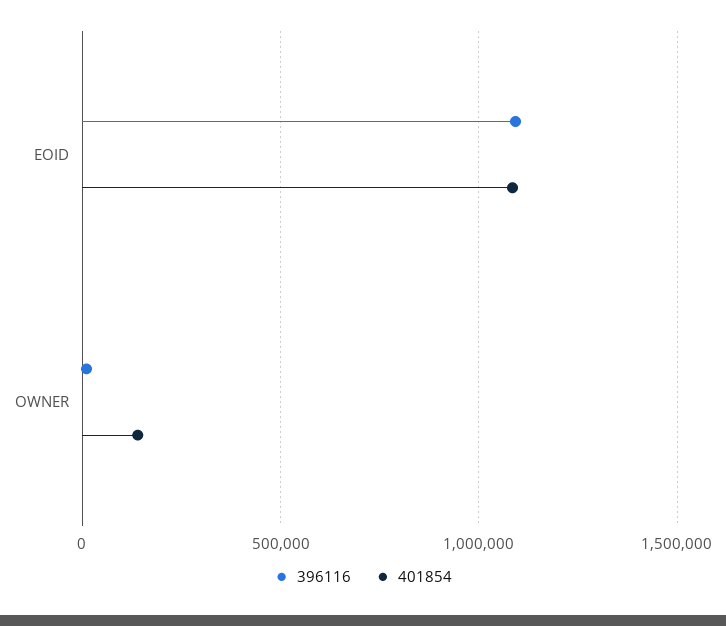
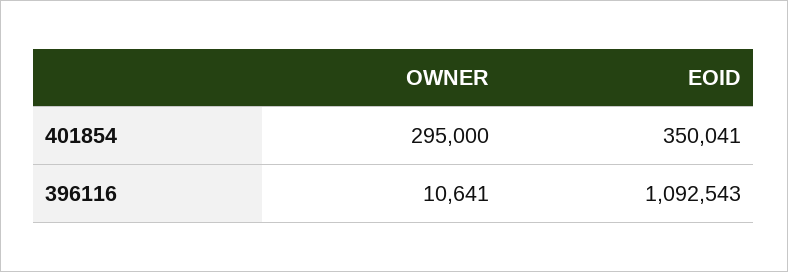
401854, EOID: 1100000 -> 350041
401854, OWNER: 150000 -> 295000

